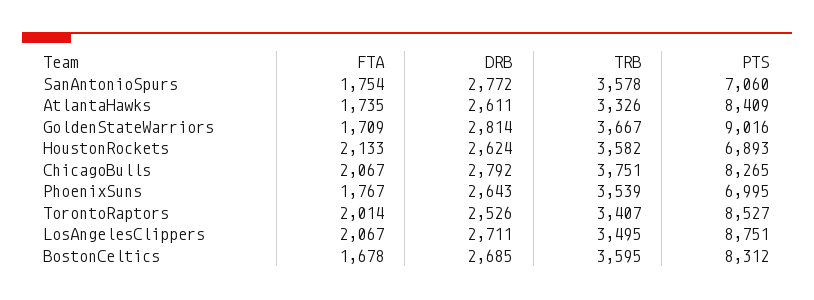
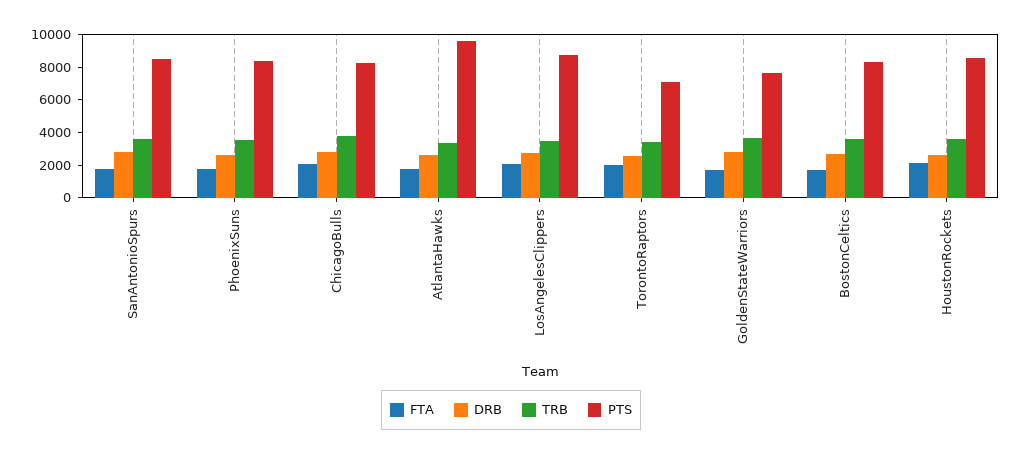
PTS, SanAntonioSpurs: 7060 -> 8500
PTS, AtlantaHawks: 8409 -> 9500
PTS, GoldenStateWarriors: 9016 -> 7500
PTS, HoustonRockets: 6893 -> 8500
PTS, PhoenixSuns: 6995 -> 8500
PTS, TorontoRaptors: 8527 -> 7000

